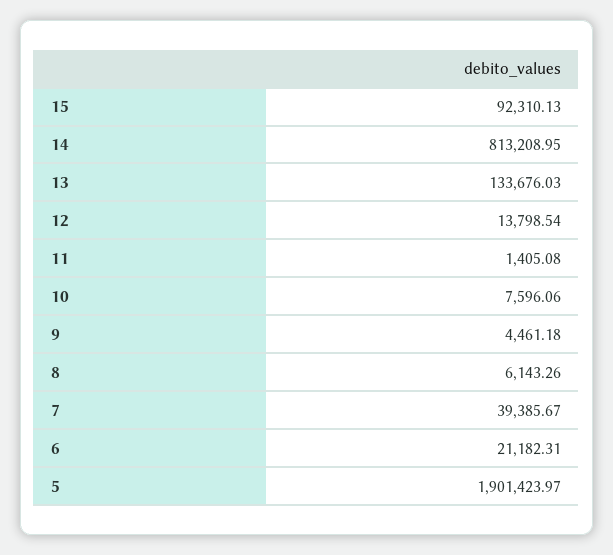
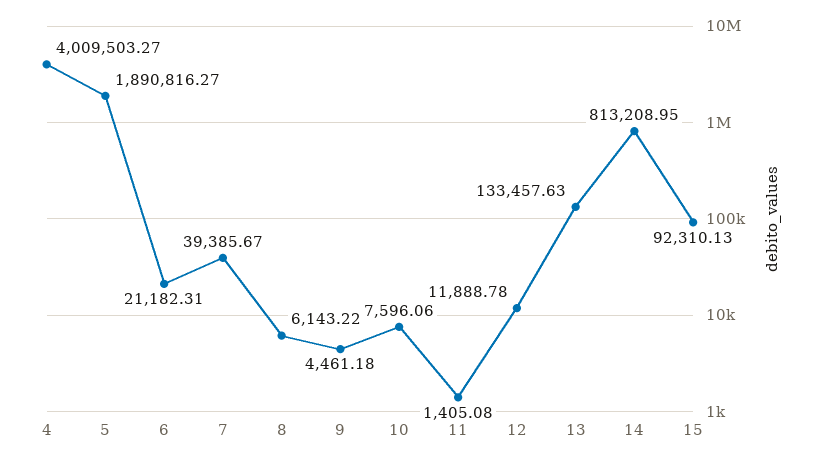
13: 133676.03 -> 133457.63
12: 13798.54 -> 11888.78
8: 6143.26 -> 6143.22
5: 1901423.97 -> 1890816.27
4: none -> 4009503.27

